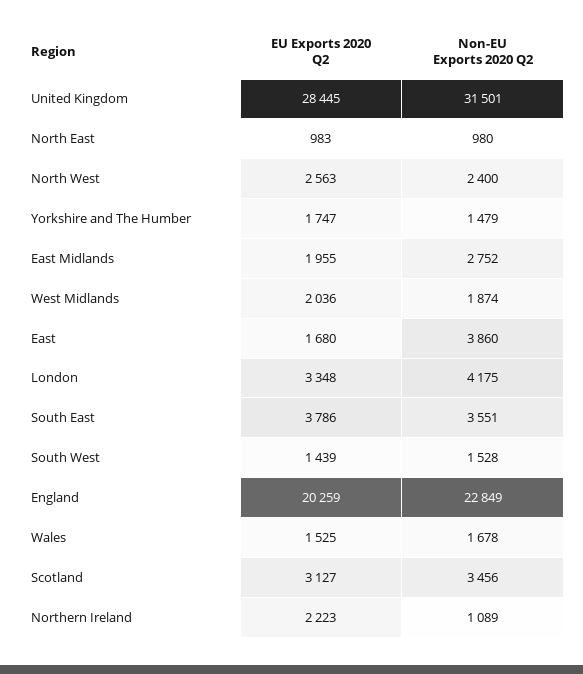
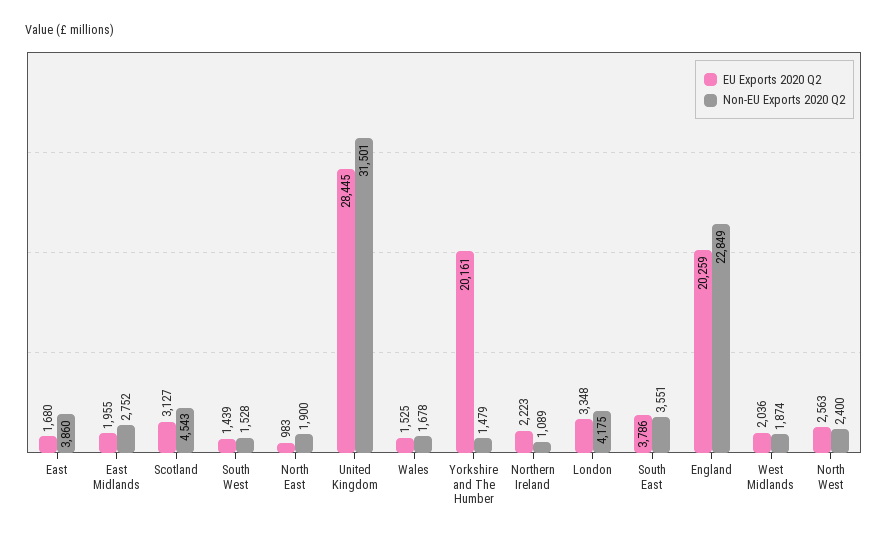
Non-EU Exports 2020 Q2, North East: 980 -> 1900
EU Exports 2020 Q2, Yorkshire and The Humber: 1747 -> 20161
Non-EU Exports 2020 Q2, Scotland: 3456 -> 4543

